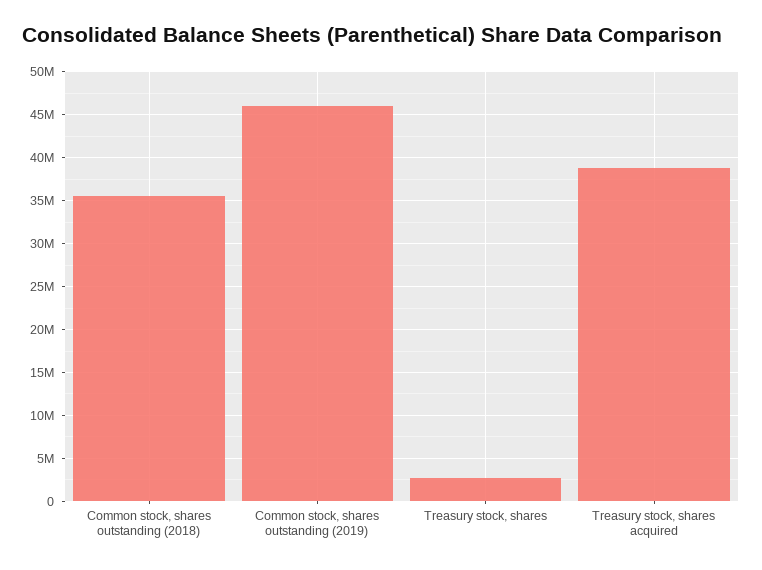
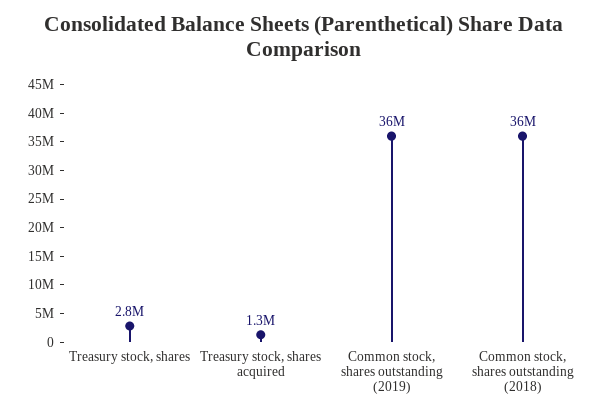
Common stock, shares outstanding (2019): 46000000 -> 36000000
Treasury stock, shares acquired: 39000000 -> 1300000

